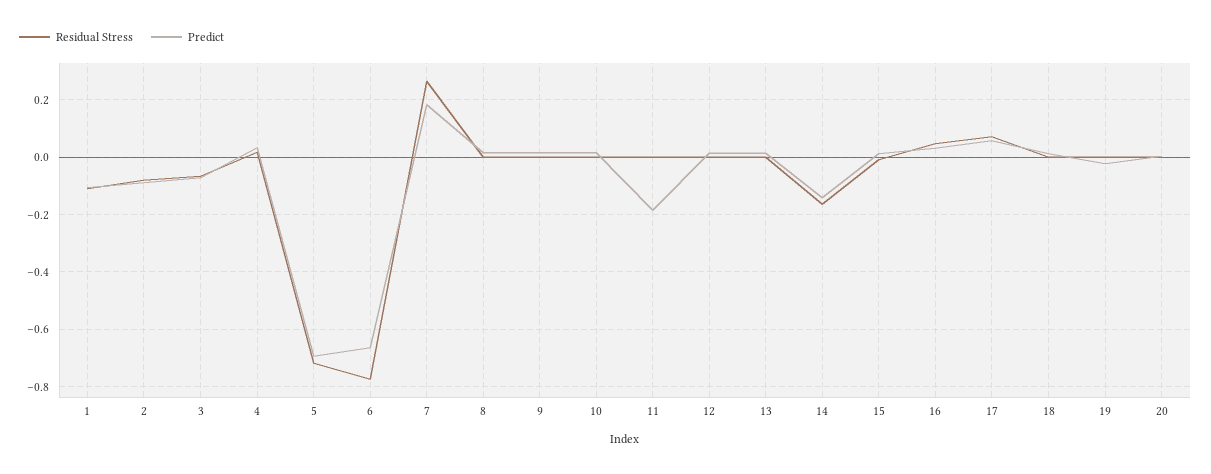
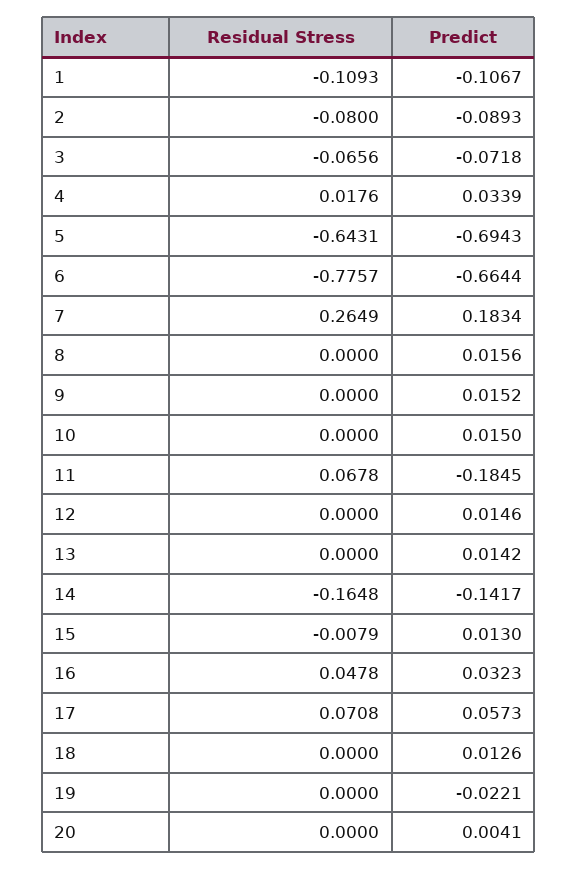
Residual Stress, 5: -0.725 -> -0.6431
Residual Stress, 11: 0 -> 0.0678

